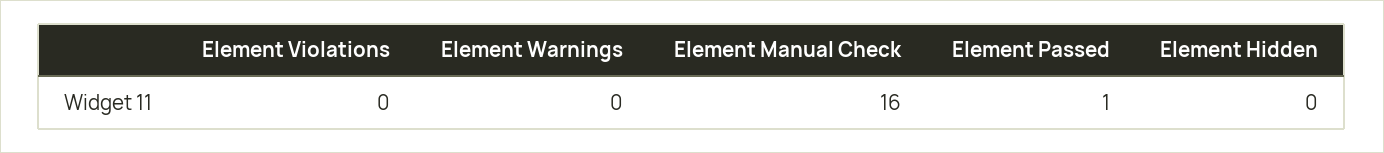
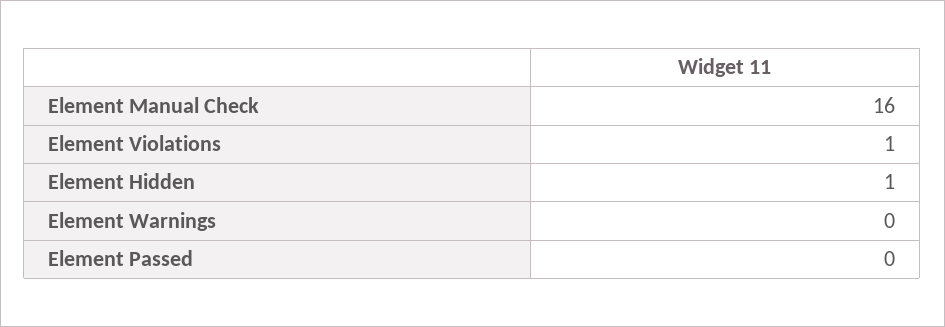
Element Violations: 0 -> 1
Element Passed: 1 -> 0
Element Hidden: 0 -> 1

